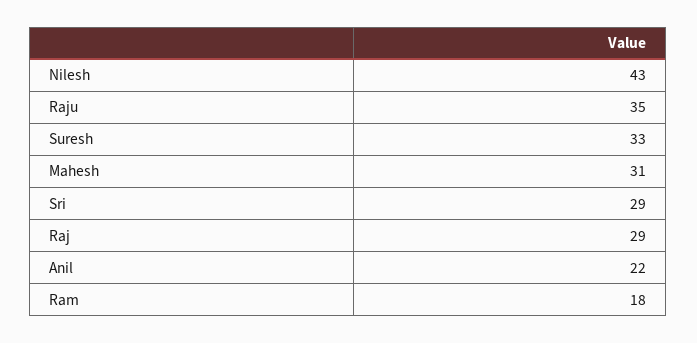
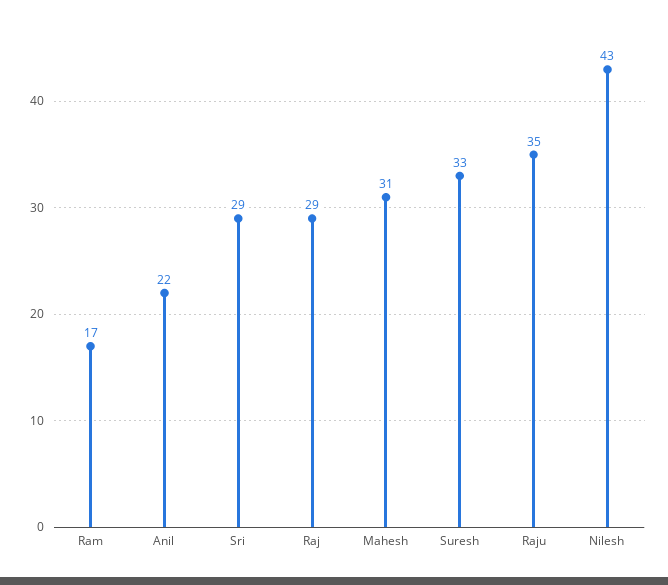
Ram: 18 -> 17

